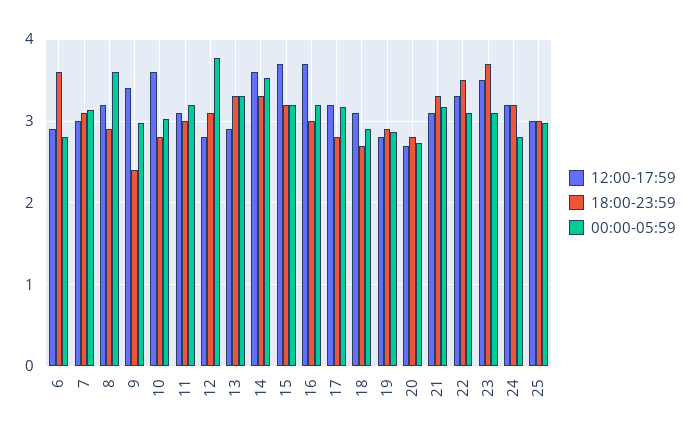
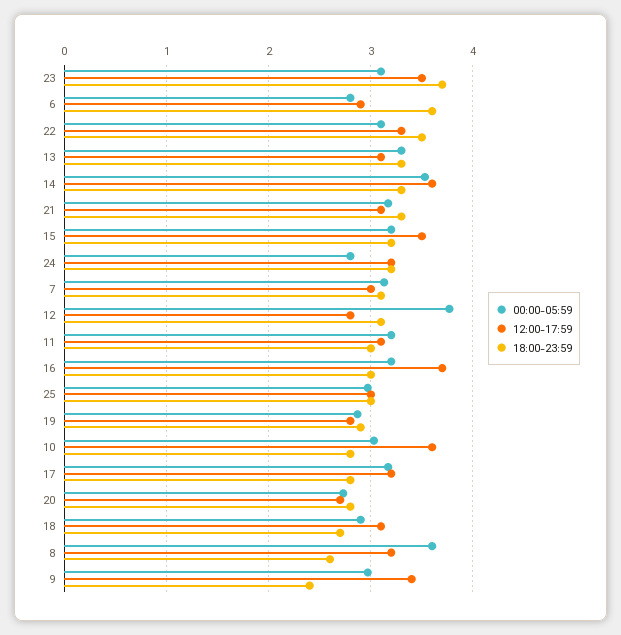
18:00-23:59, 8: 2.9 -> 2.6
12:00-17:59, 13: 2.9 -> 3.1
12:00-17:59, 15: 3.7 -> 3.5

